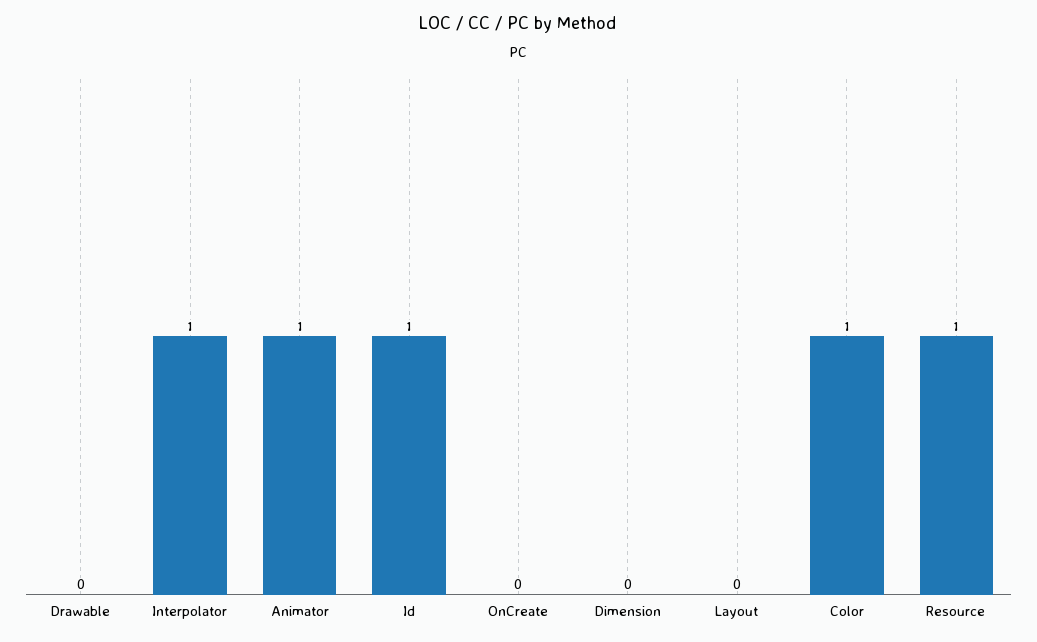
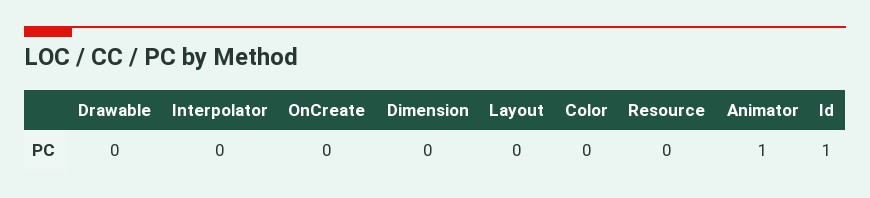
Interpolator: 1 -> 0
Color: 1 -> 0
Resource: 1 -> 0

